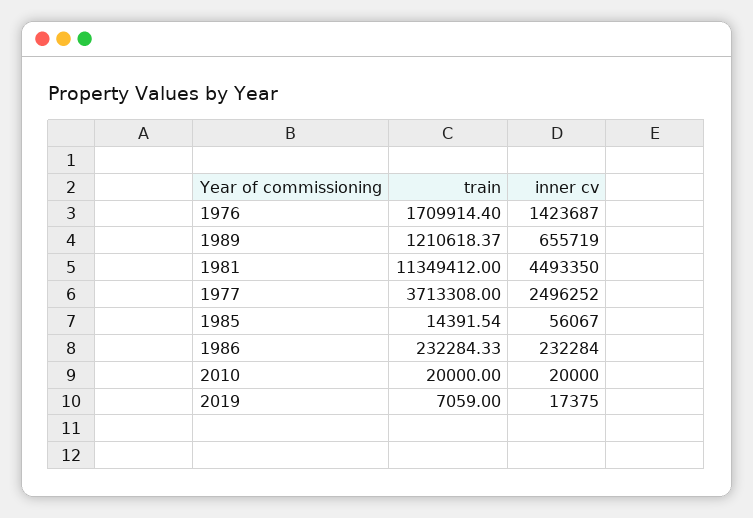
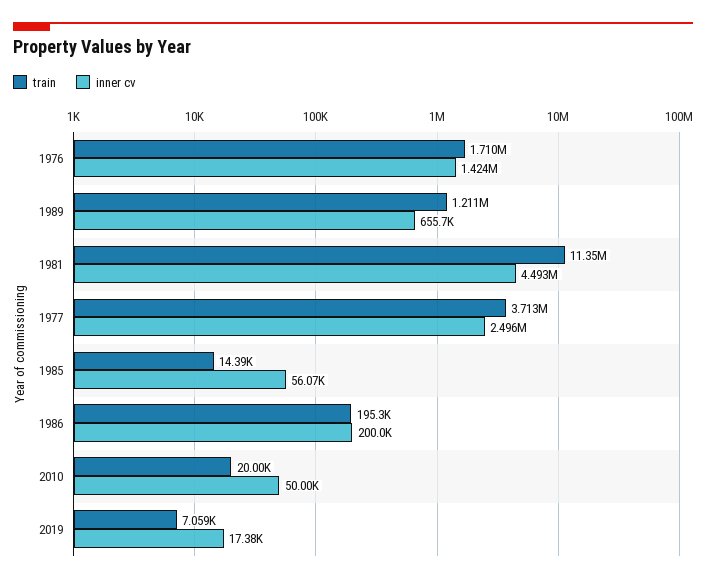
train, 1986: 232284.33 -> 195300
inner cv, 1986: 232284 -> 200000
inner cv, 2010: 20000 -> 50000

